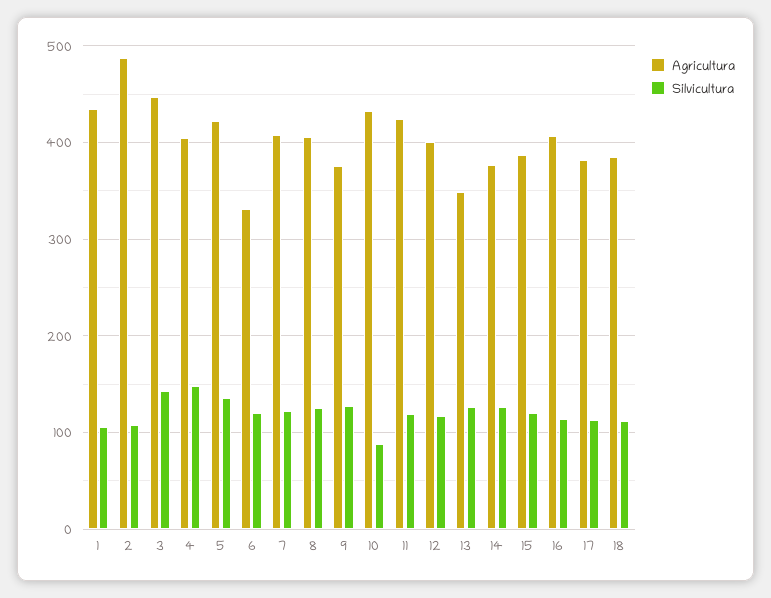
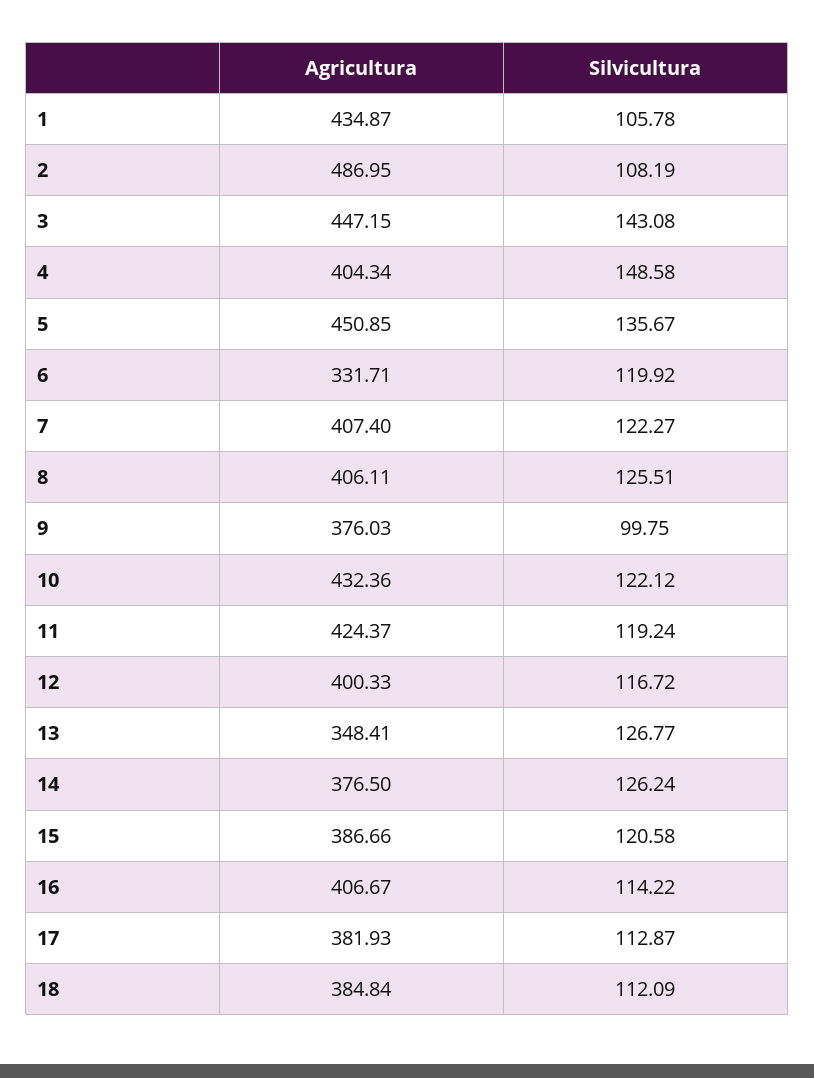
Agricultura, 5: 420 -> 450.85
Silvicultura, 9: 130 -> 99.75
Silvicultura, 10: 90 -> 122.12

